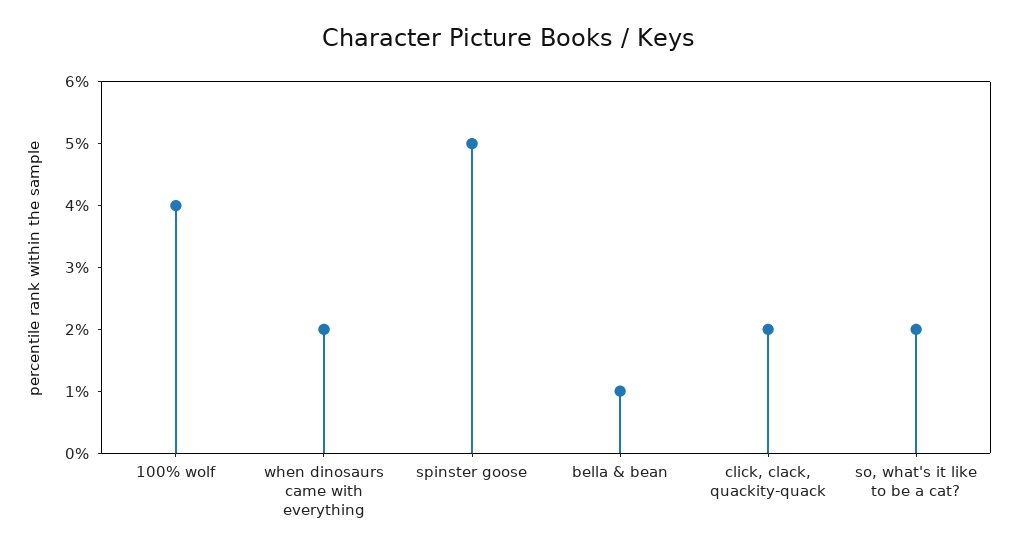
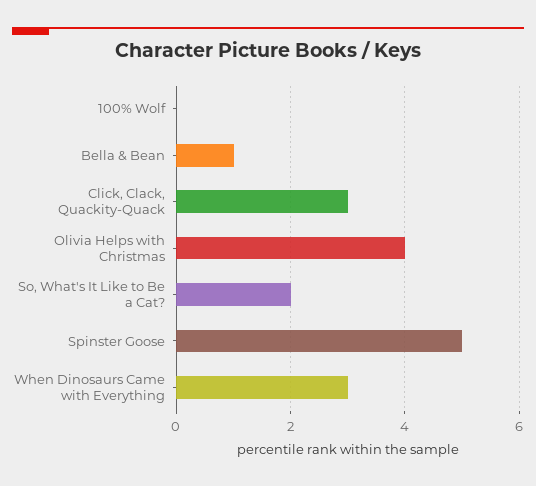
100% wolf: 4 -> 0
when dinosaurs came with everything: 2 -> 3
click, clack, quackity-quack: 2 -> 3
Olivia Helps with Christmas: none -> 4

